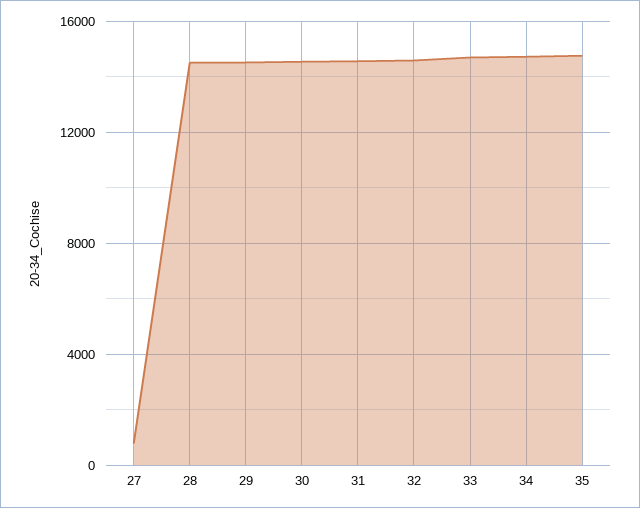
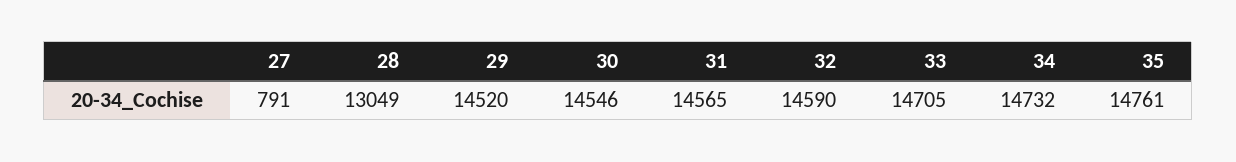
28: 14500 -> 13049

